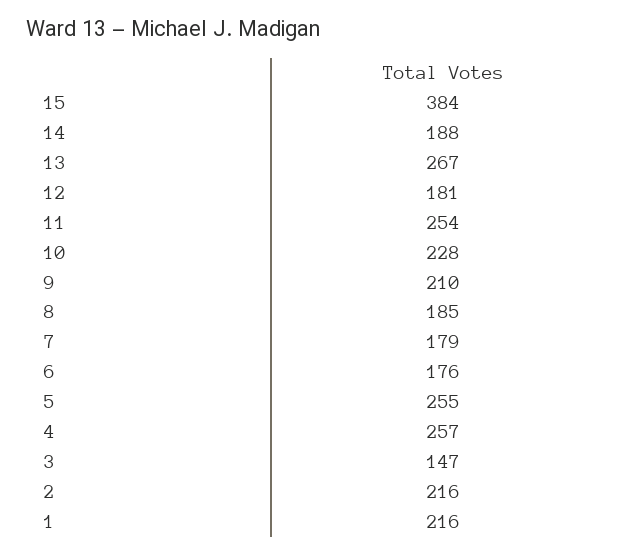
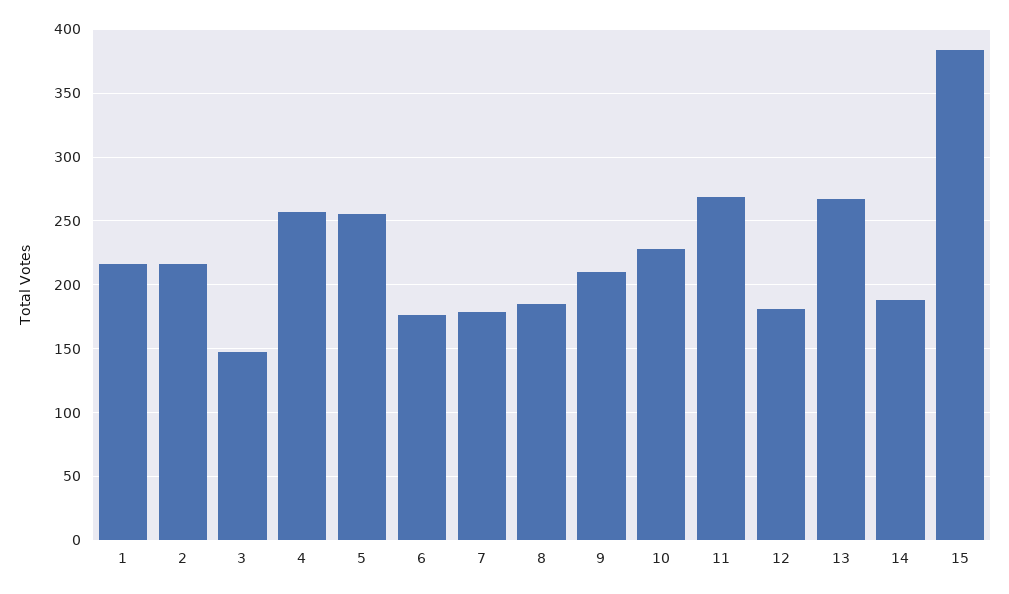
11: 254 -> 270

